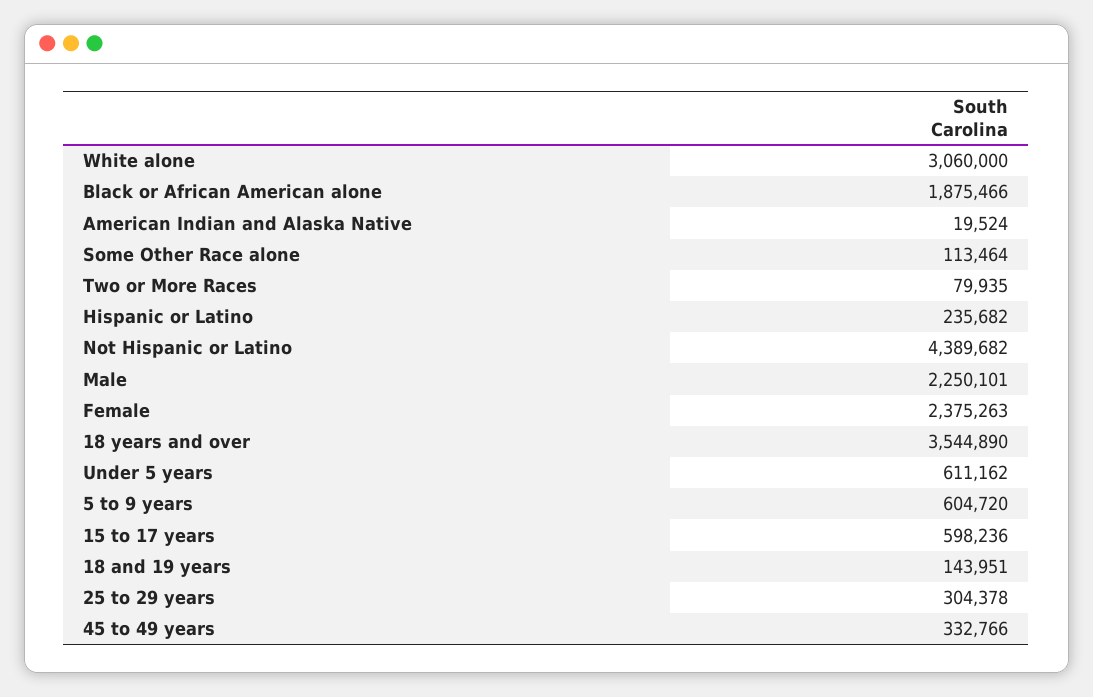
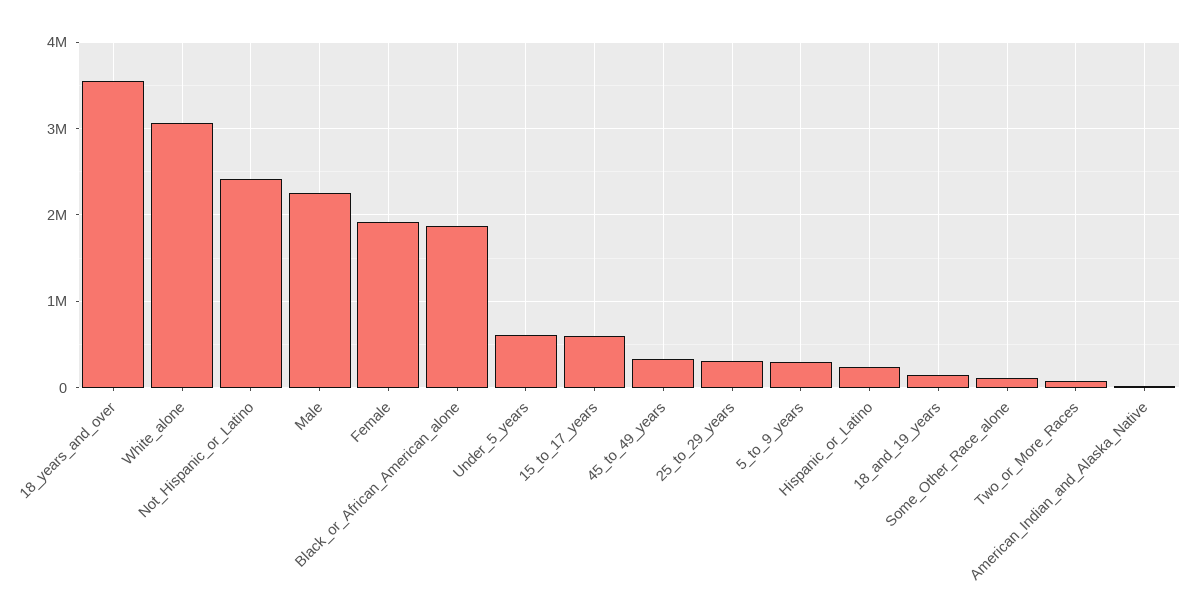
Not Hispanic or Latino: 4389682 -> 2400000
Female: 2375263 -> 1900000
5 to 9 years: 604720 -> 300000

